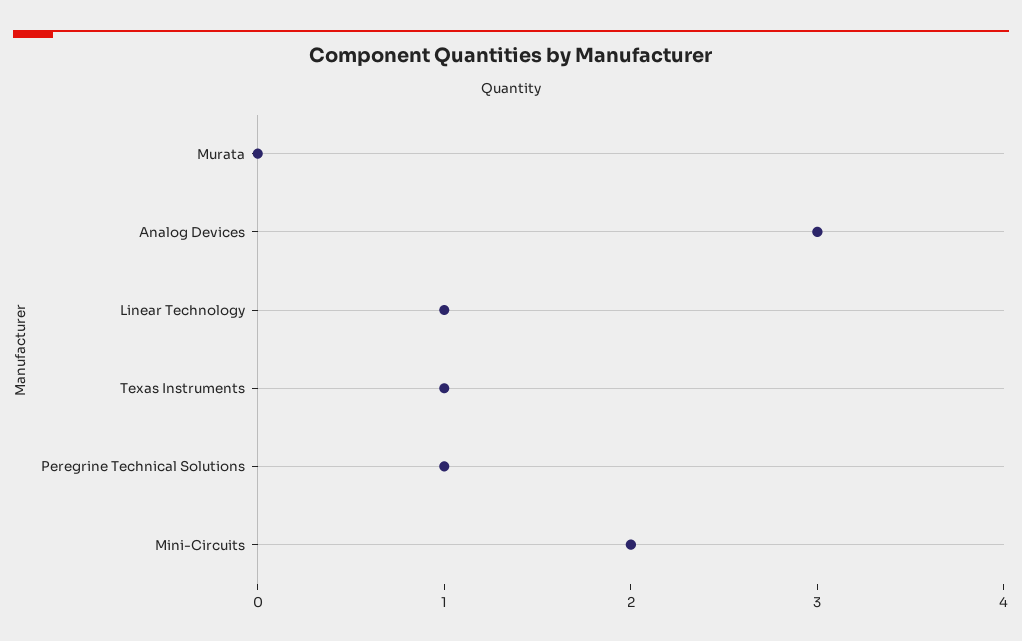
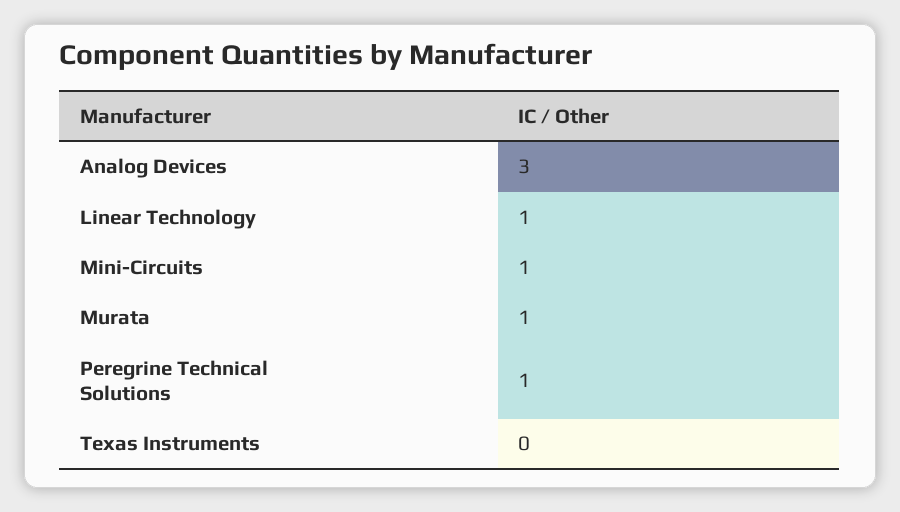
Murata: 0 -> 1
Texas Instruments: 1 -> 0
Mini-Circuits: 2 -> 1

